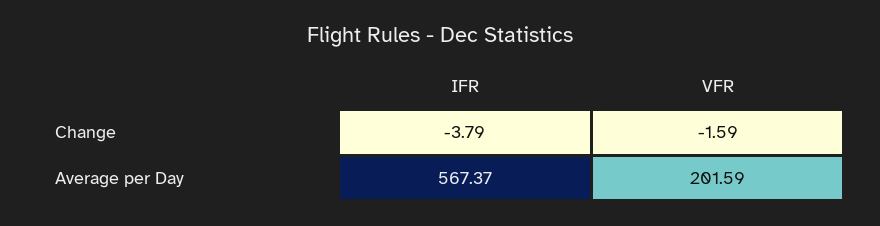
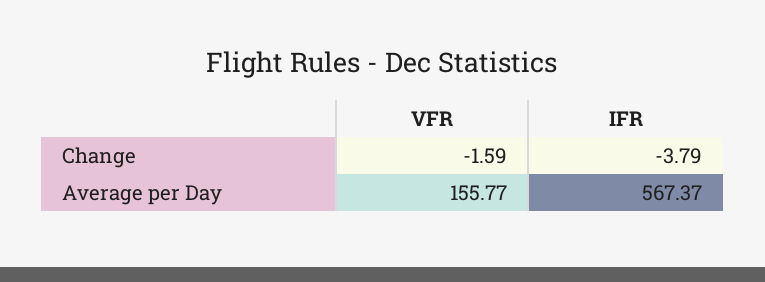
VFR, Average per Day: 201.59 -> 155.77

